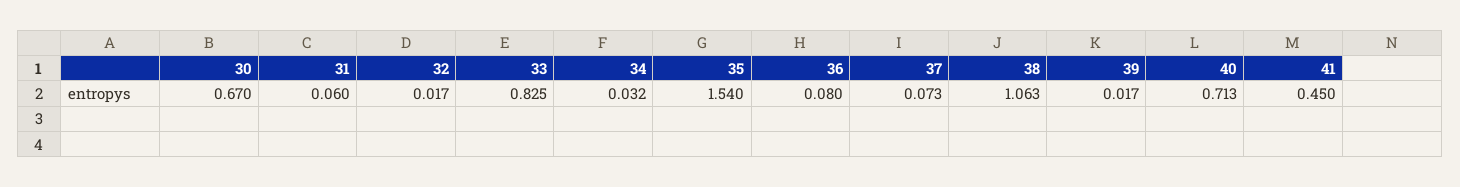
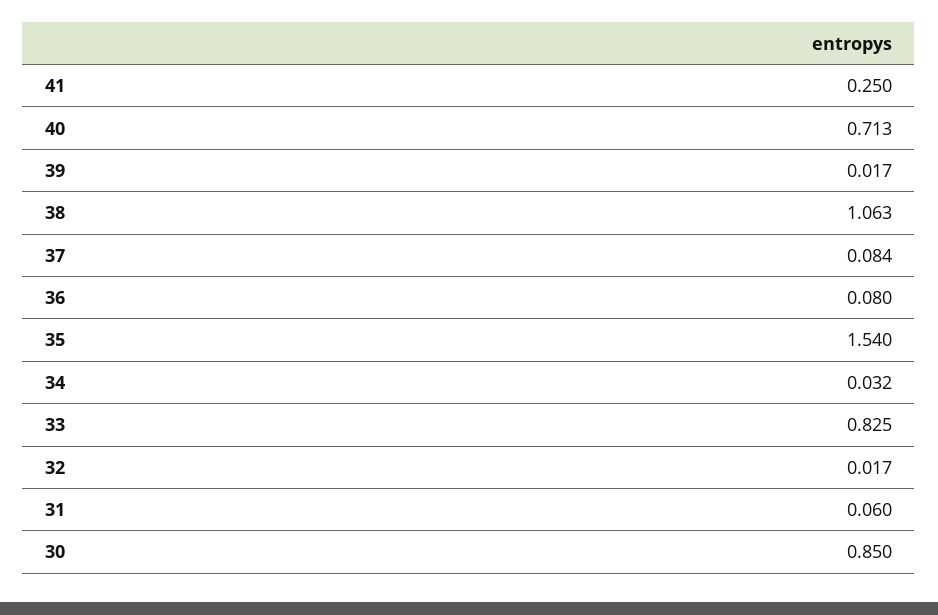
30: 0.67 -> 0.85
37: 0.073 -> 0.084
41: 0.45 -> 0.25

